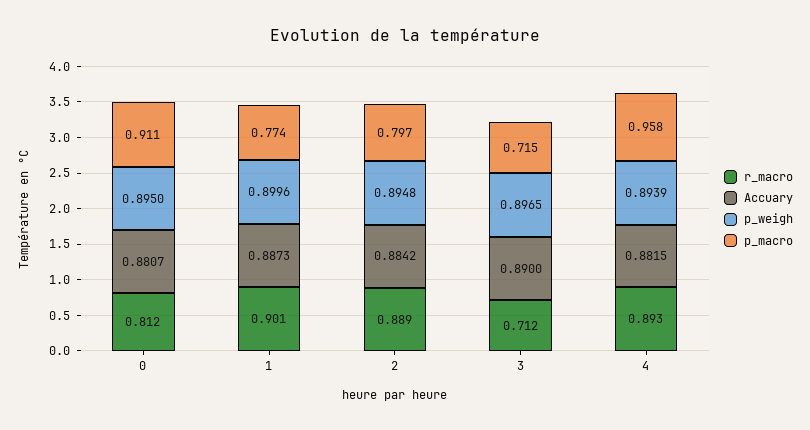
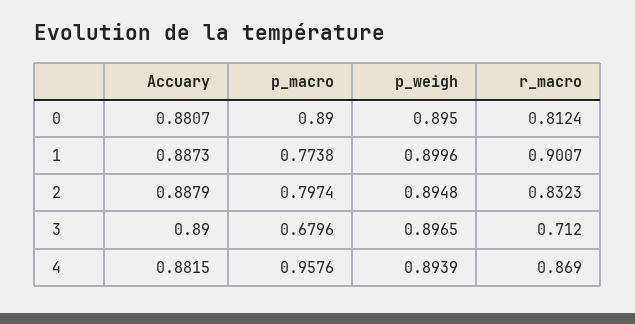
p_macro, 0: 0.911 -> 0.89
r_macro, 2: 0.889 -> 0.8323
Accuary, 2: 0.8842 -> 0.8879
p_macro, 3: 0.715 -> 0.6796
r_macro, 4: 0.893 -> 0.869

